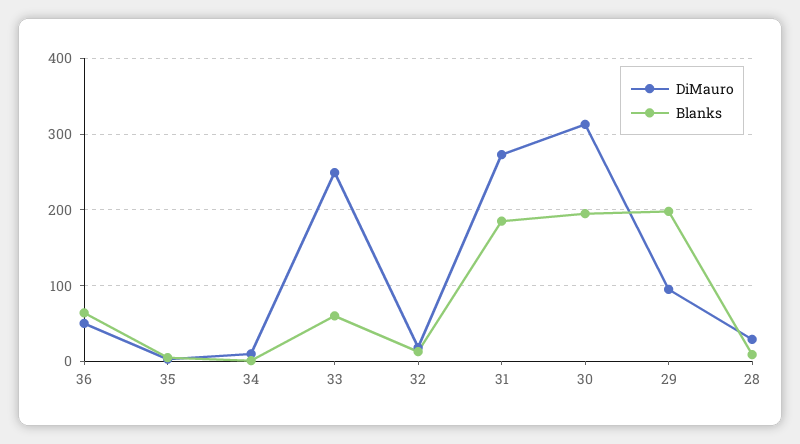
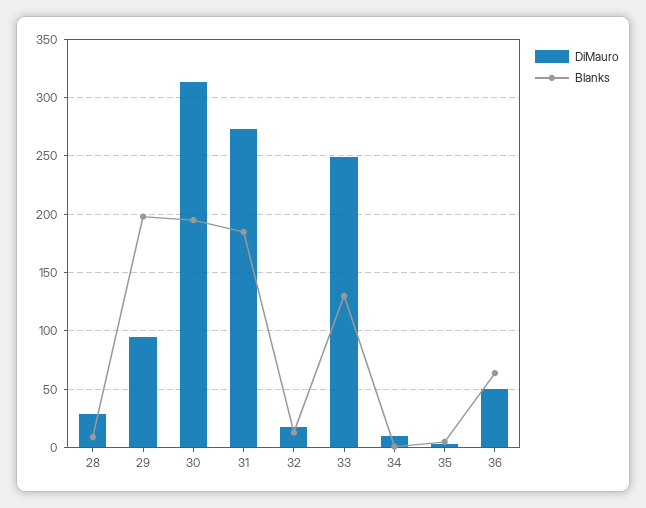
Blanks, 33: 60 -> 130

